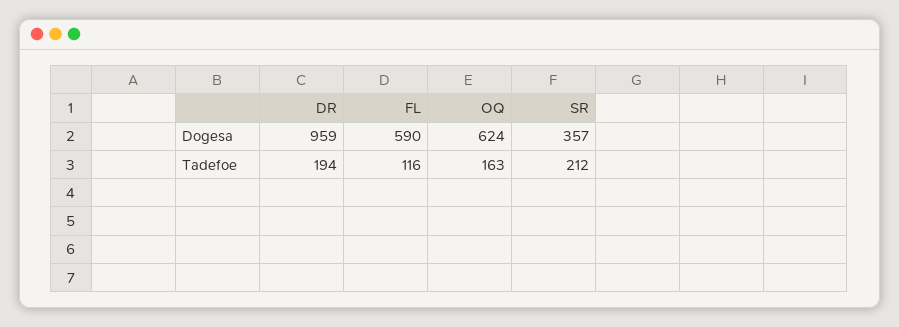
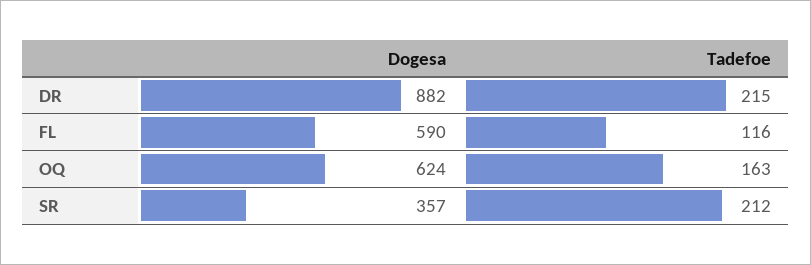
DR, Dogesa: 959 -> 882
DR, Tadefoe: 194 -> 215

